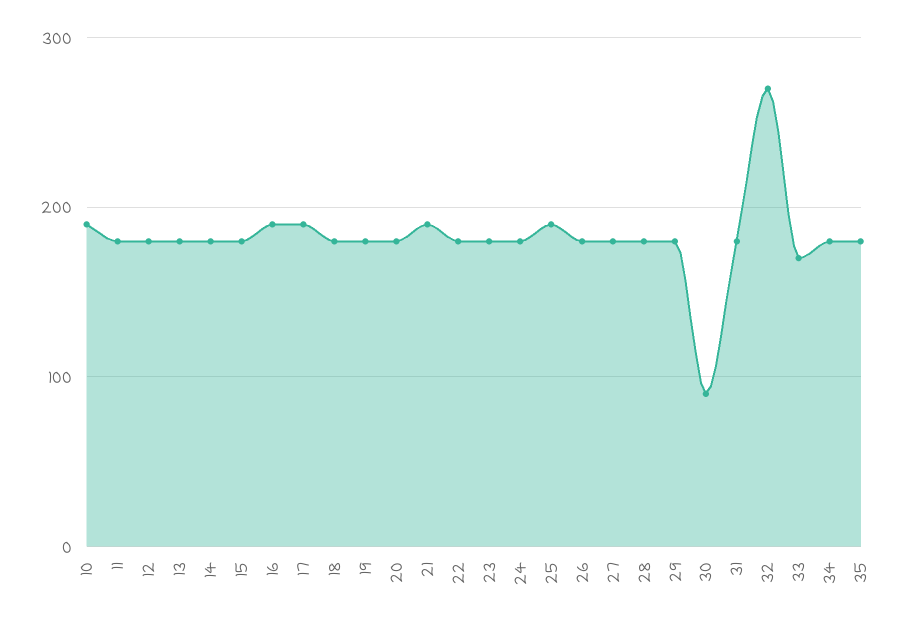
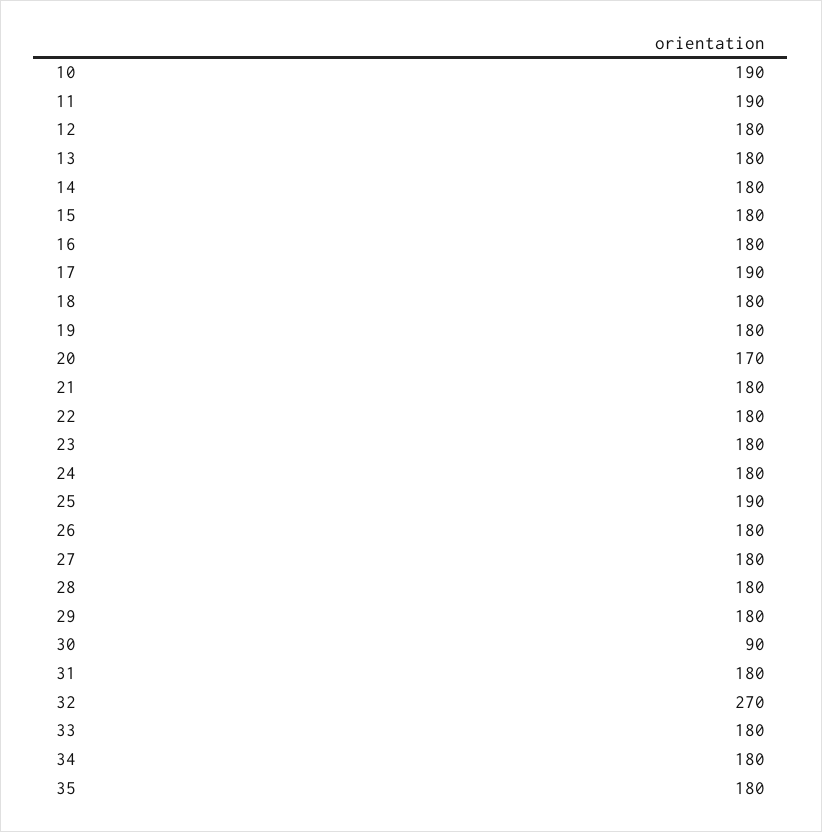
11: 180 -> 190
16: 190 -> 180
20: 180 -> 170
21: 190 -> 180
33: 170 -> 180

